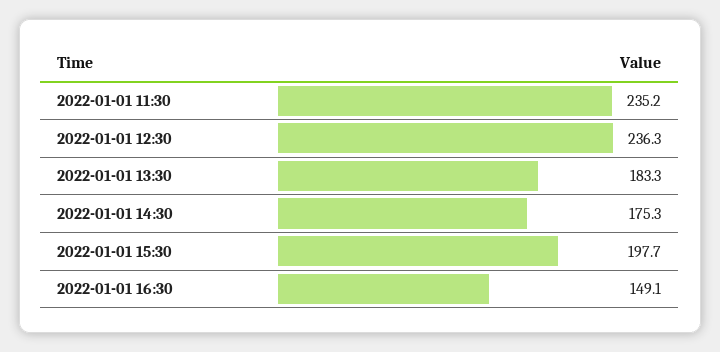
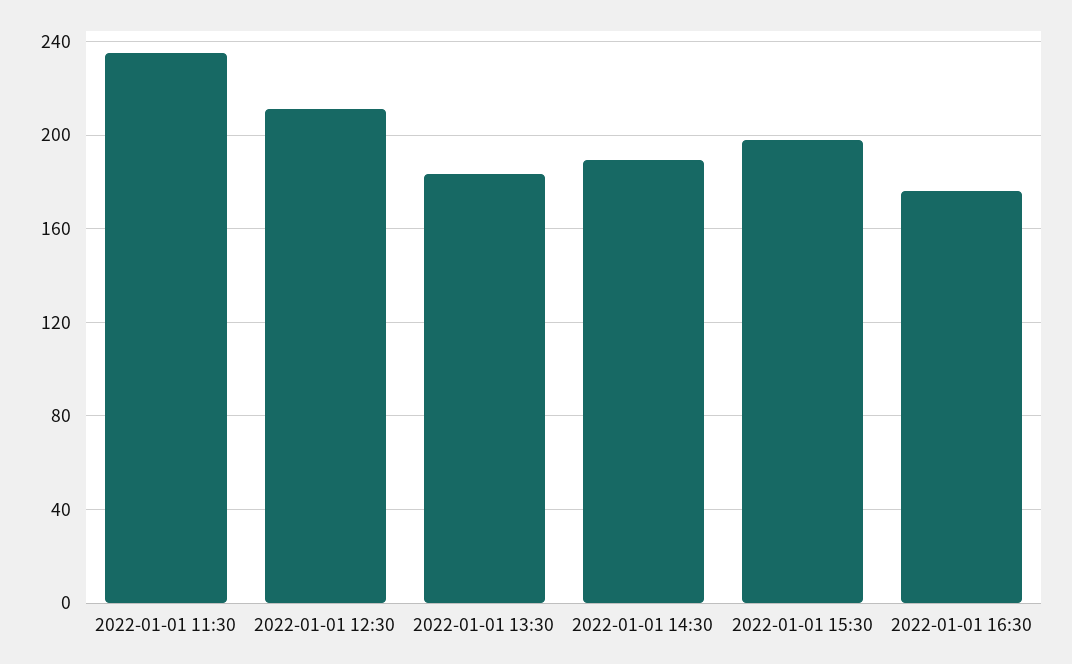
2022-01-01 12:30: 236.3 -> 210
2022-01-01 14:30: 175.3 -> 190
2022-01-01 16:30: 149.1 -> 175

